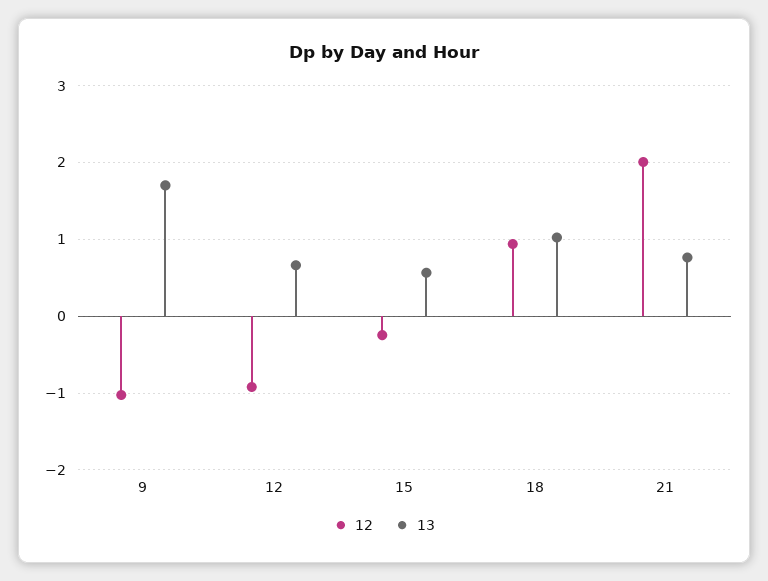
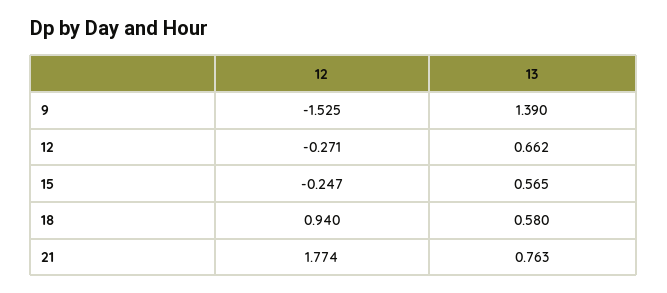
12, 9: -1 -> -1.525
13, 9: 1.7 -> 1.39
12, 12: -0.9 -> -0.271
13, 18: 1 -> 0.58
12, 21: 2 -> 1.774

